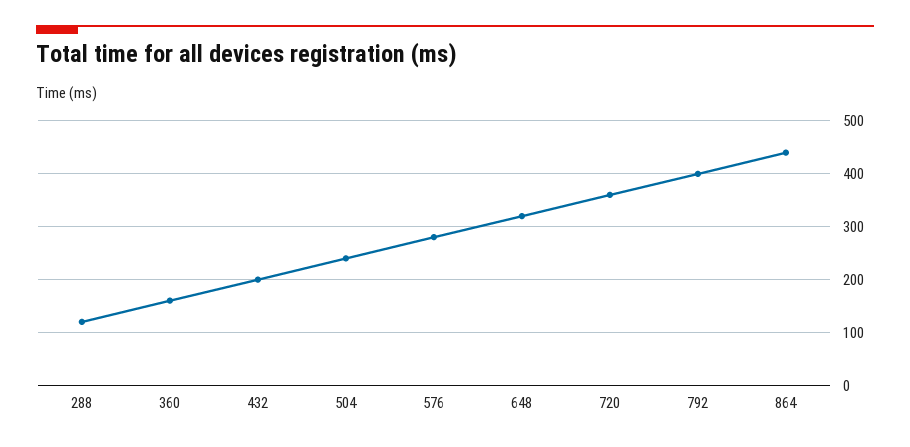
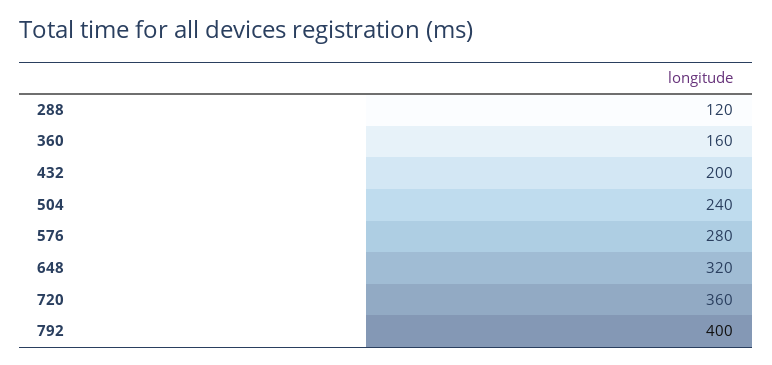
864: 440 -> none

